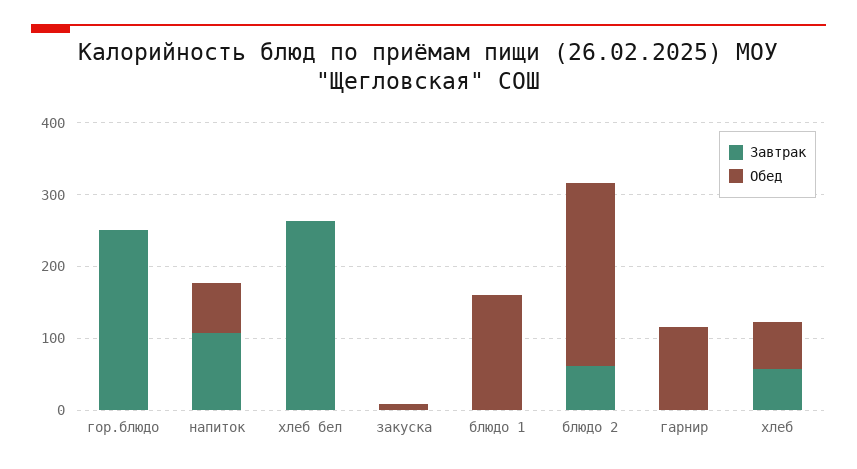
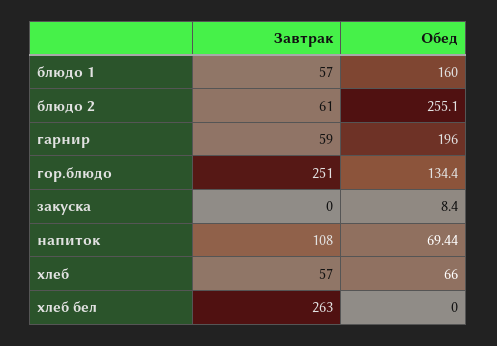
Обед, гор.блюдо: 0 -> 134.4
Завтрак, блюдо 1: 0 -> 57
Завтрак, гарнир: 0 -> 59
Обед, гарнир: 120 -> 196

